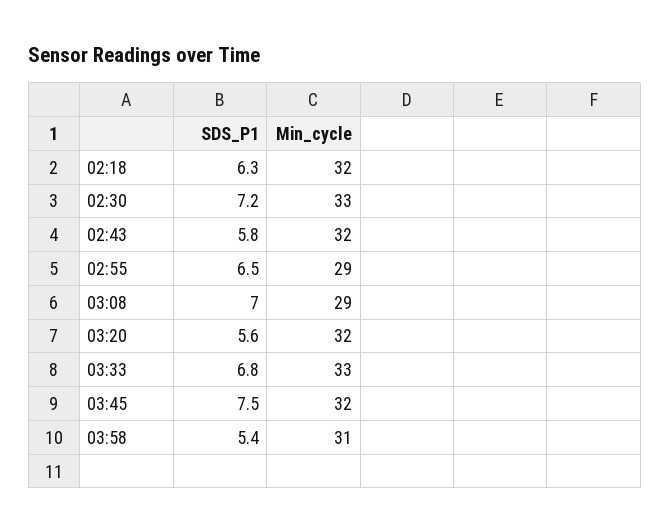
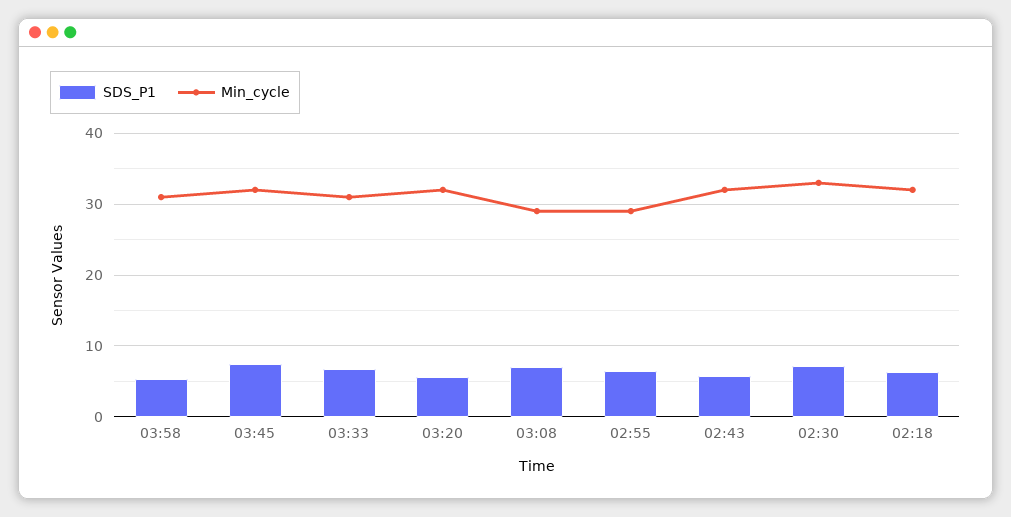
Min_cycle, 03:33: 33 -> 31

